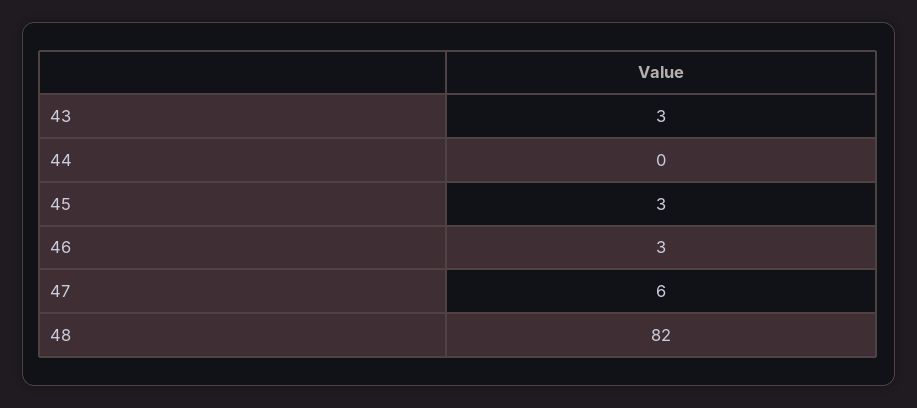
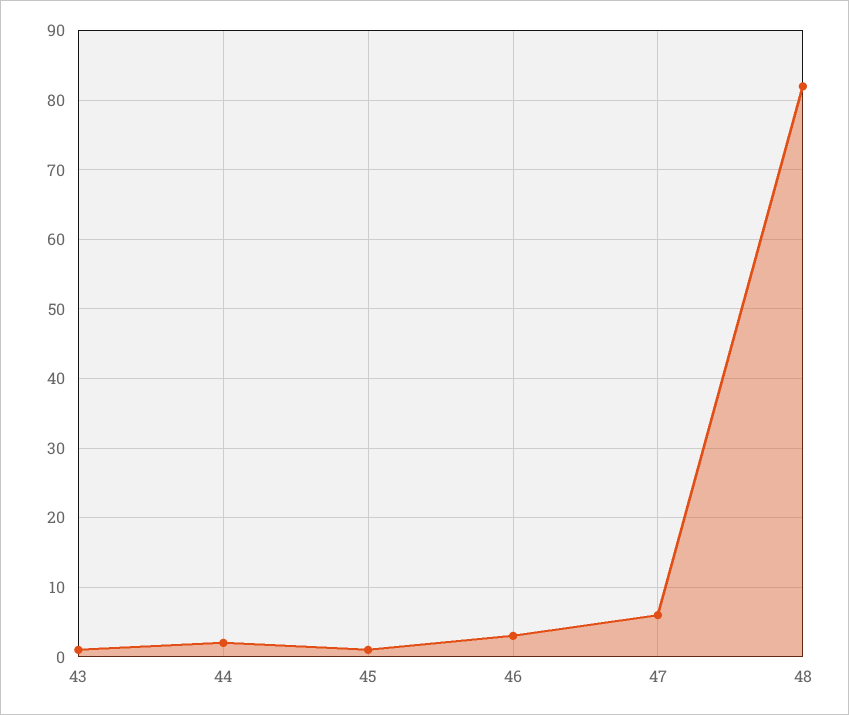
43: 3 -> 1
44: 0 -> 2
45: 3 -> 1

